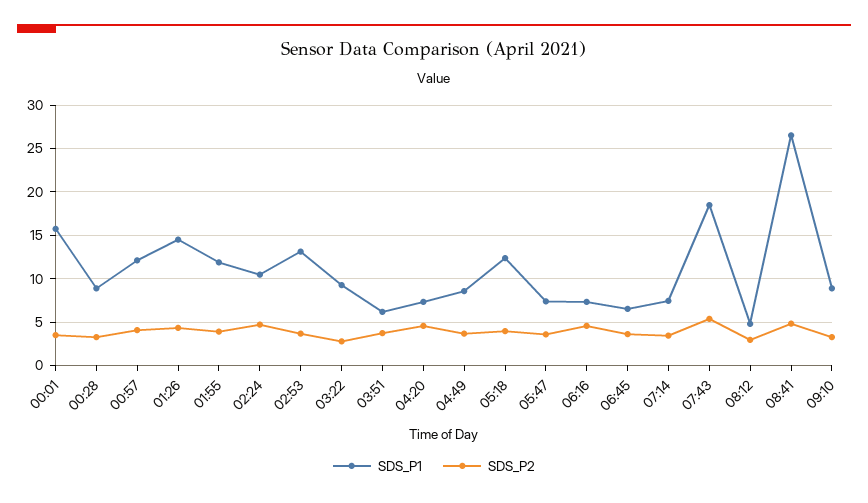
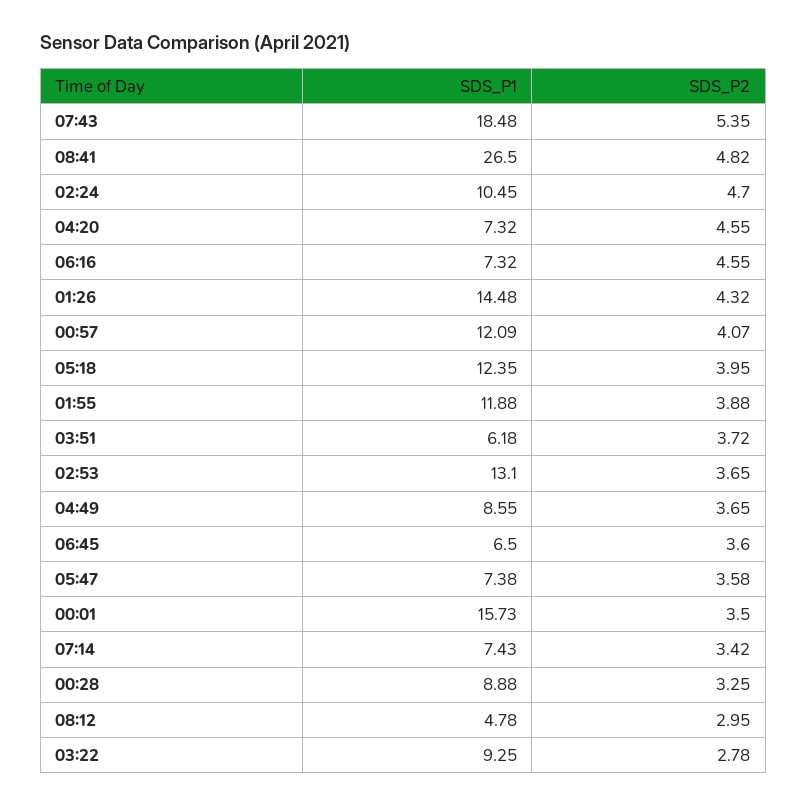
SDS_P1, 09:10: 9 -> none
SDS_P2, 09:10: 3 -> none

